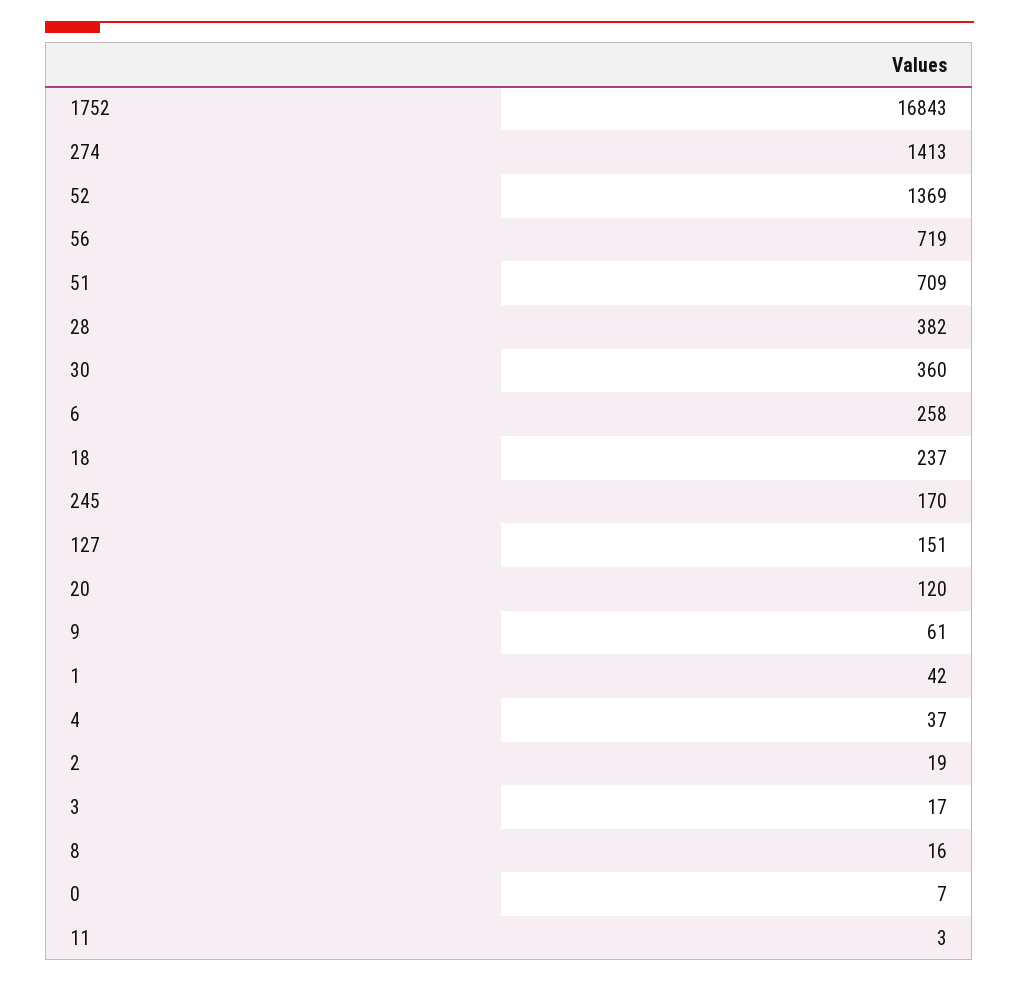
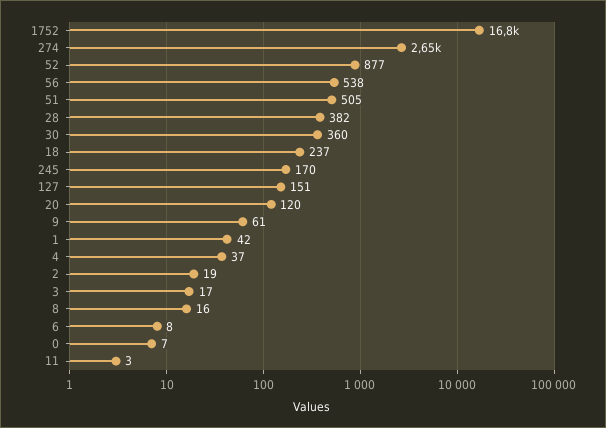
274: 1413 -> 2650
52: 1369 -> 877
56: 719 -> 538
51: 709 -> 505
6: 258 -> 8

